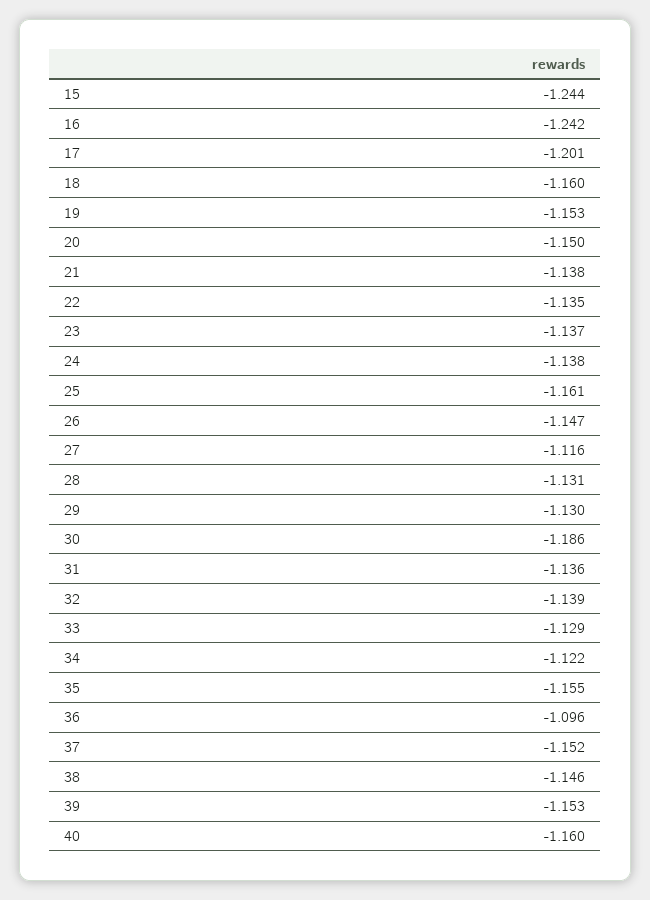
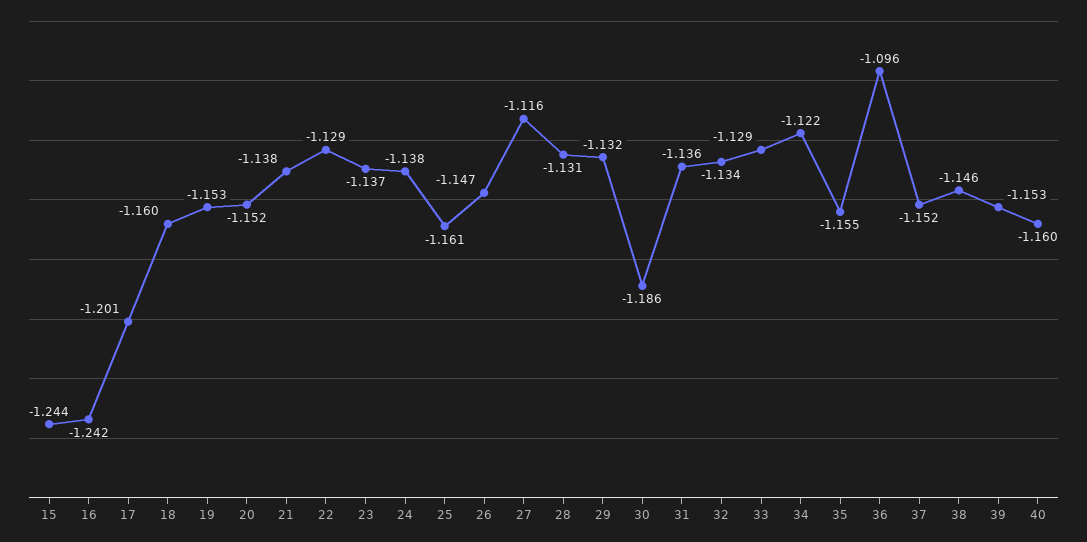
20: -1.15 -> -1.152
22: -1.135 -> -1.129
29: -1.13 -> -1.132
32: -1.139 -> -1.134

